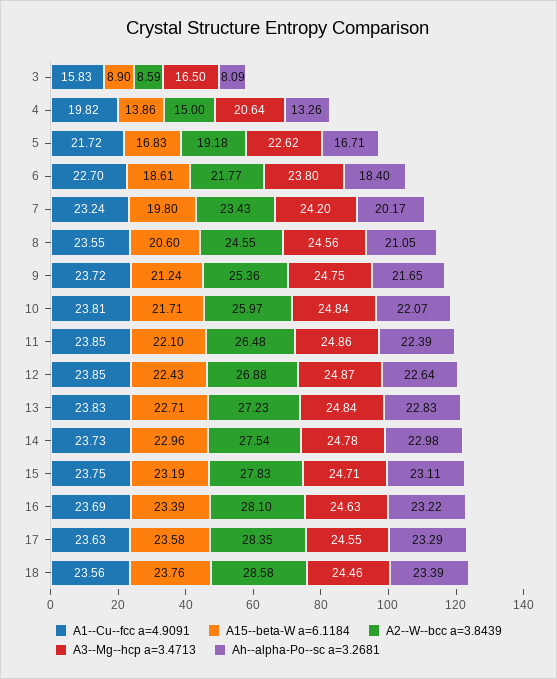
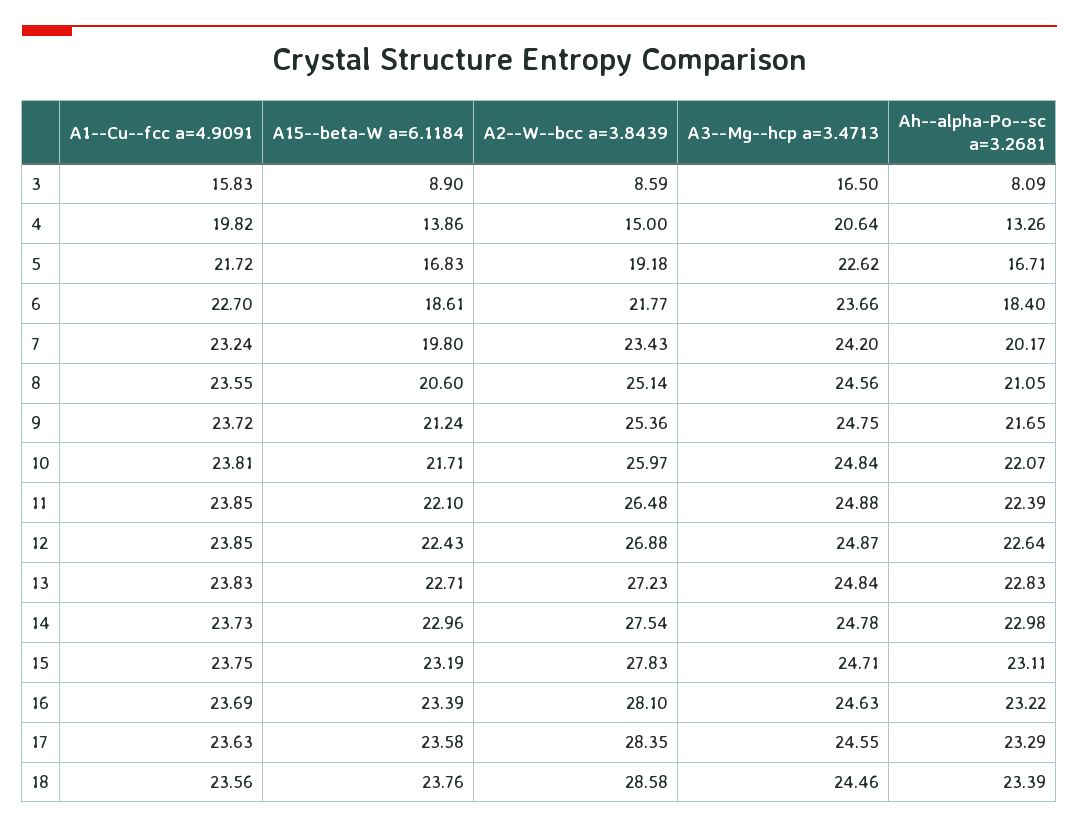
A3--Mg--hcp a=3.4713, 6: 23.8 -> 23.66
A2--W--bcc a=3.8439, 8: 24.55 -> 25.14
A3--Mg--hcp a=3.4713, 11: 24.86 -> 24.88

